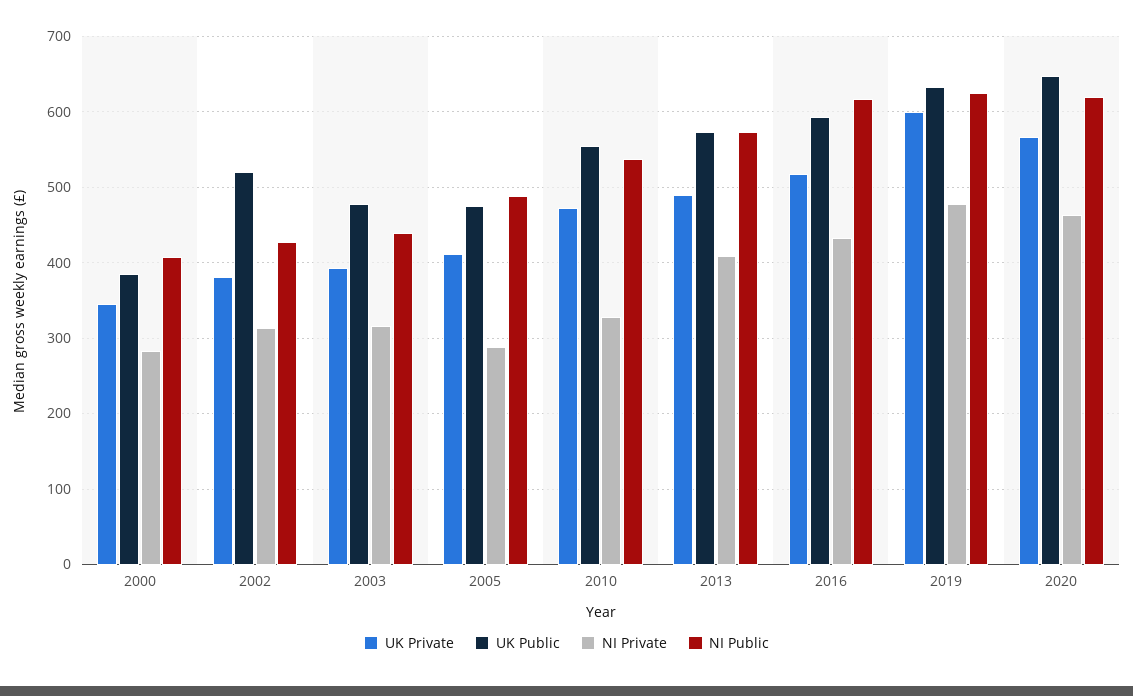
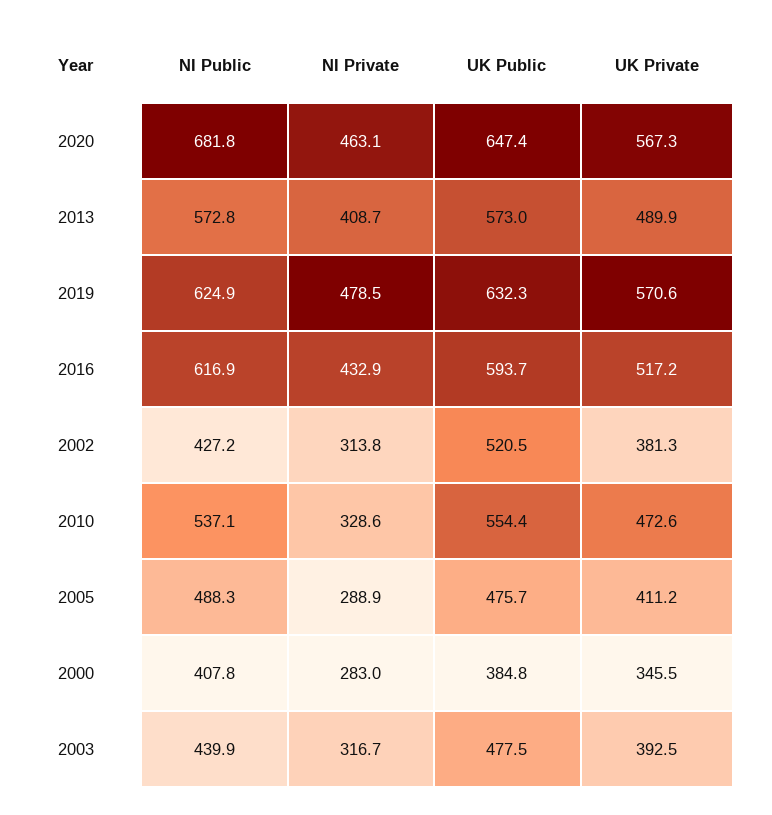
UK Private, 2019: 600 -> 570.6
NI Public, 2020: 620 -> 681.8

